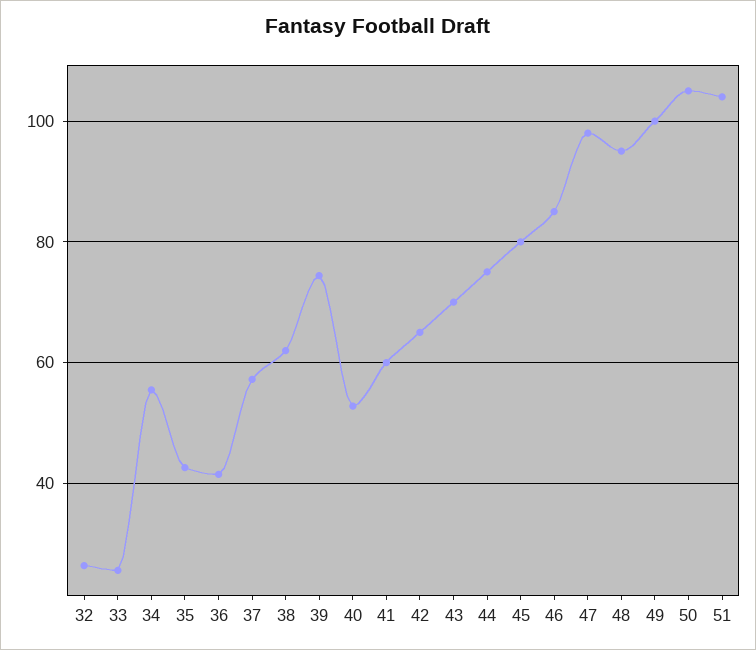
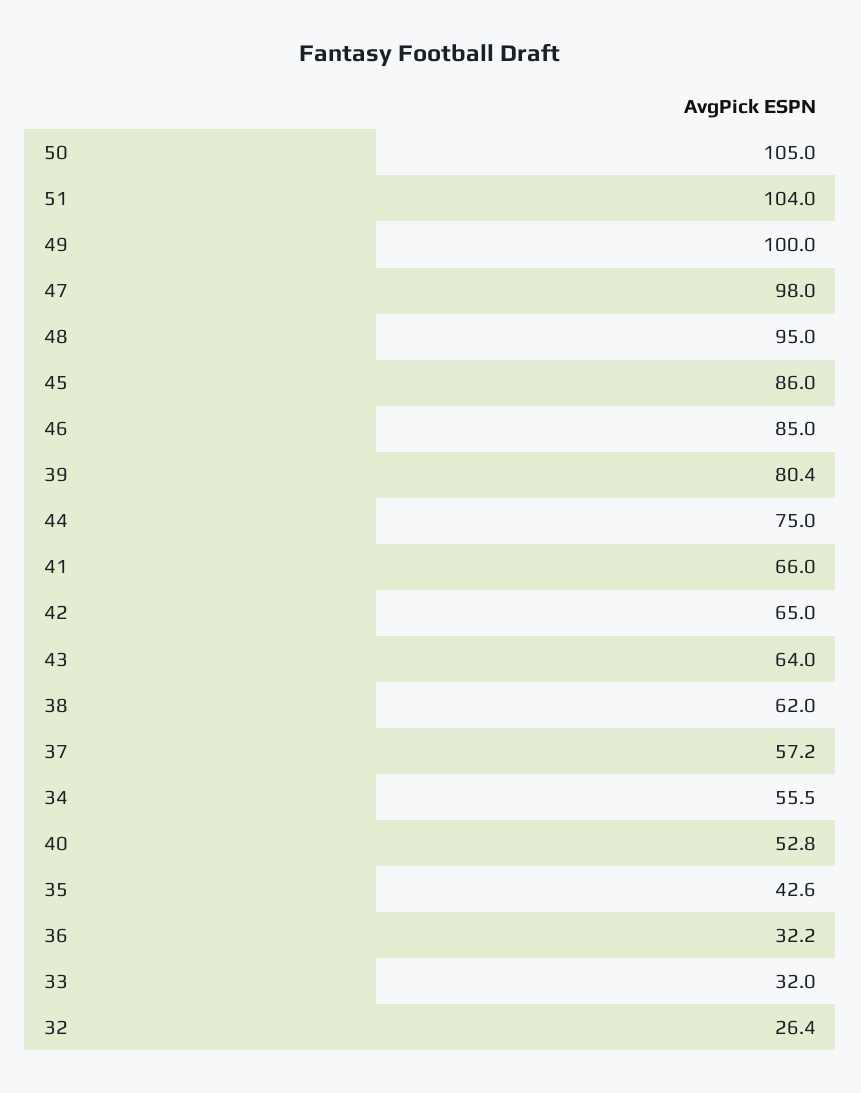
33: 26 -> 32
36: 42 -> 32.2
39: 74 -> 80.4
41: 60 -> 66
43: 70 -> 64
45: 80 -> 86

